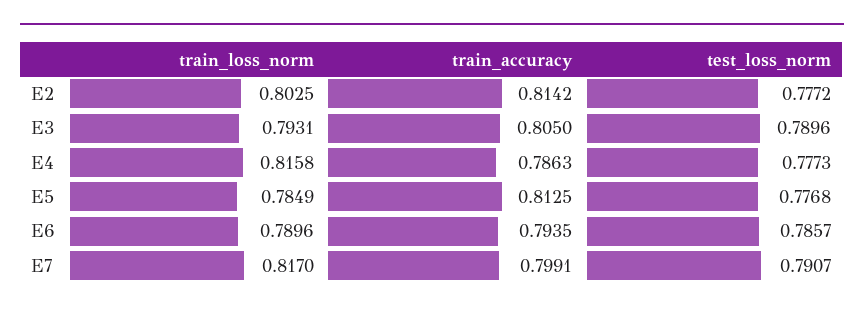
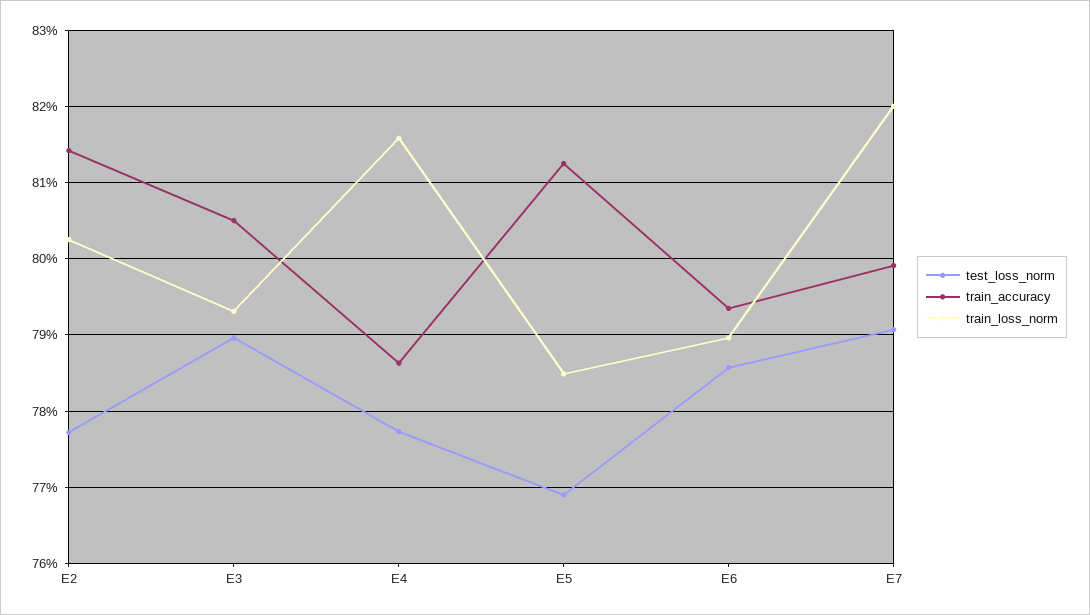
test_loss_norm, E5: 0.7768 -> 0.769
train_loss_norm, E7: 0.817 -> 0.82

